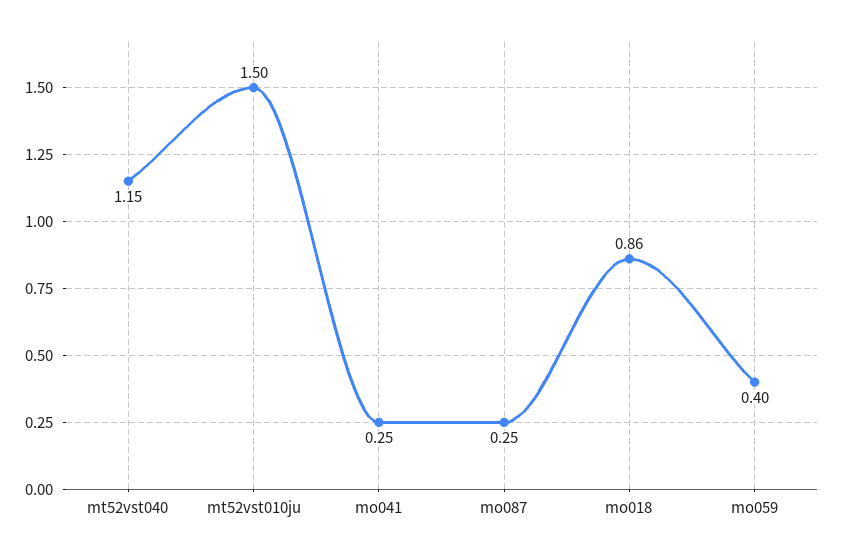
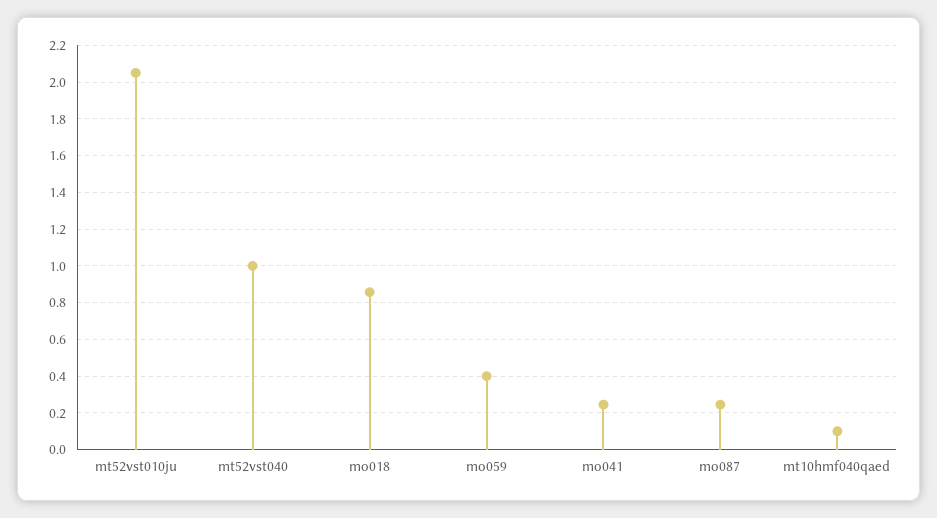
mt52vst040: 1.15 -> 1
mt52vst010ju: 1.5 -> 2.05
mt10hmf040qaed: none -> 0.1

